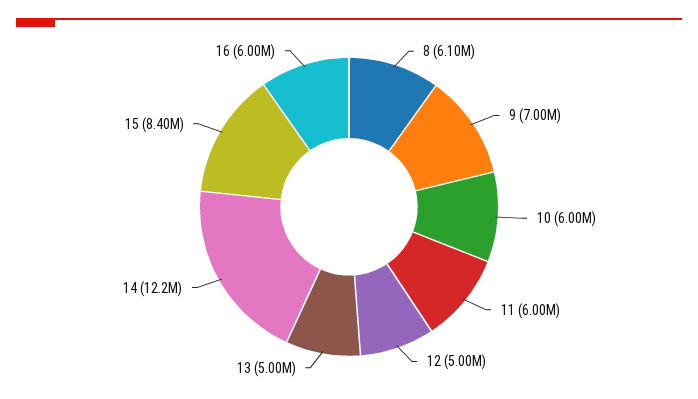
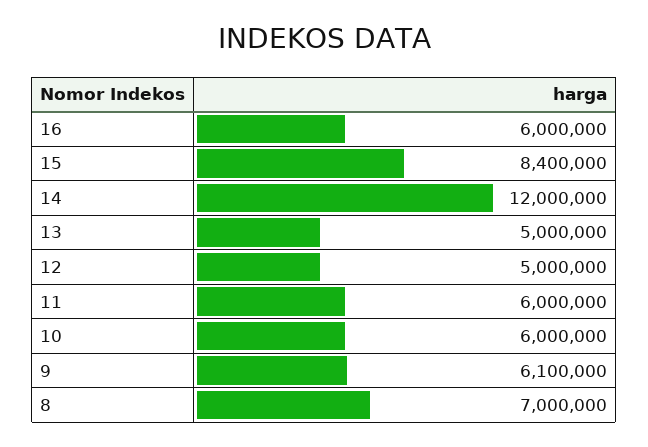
8: 6100000 -> 7000000
9: 7000000 -> 6100000
14: 12200000 -> 12000000

